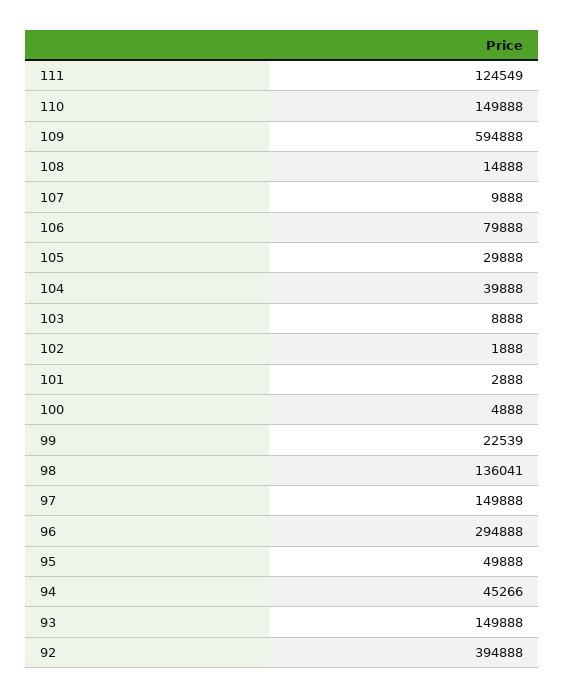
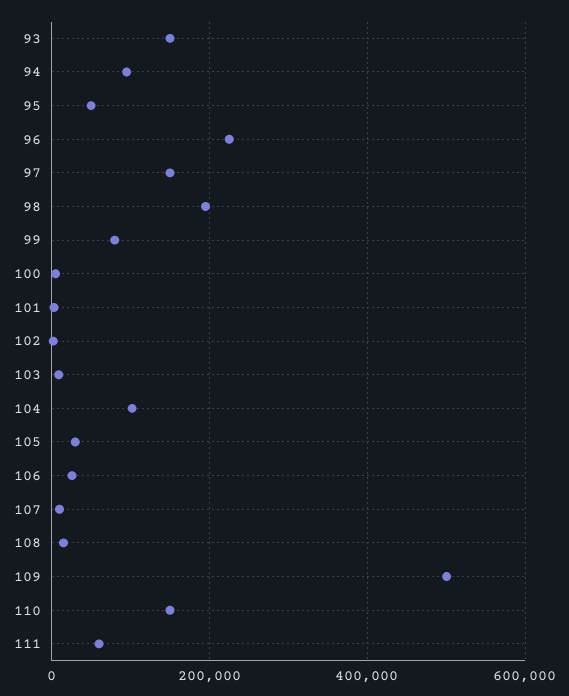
111: 124549 -> 60000
109: 594888 -> 500000
106: 79888 -> 20000
104: 39888 -> 100000
99: 22539 -> 80000
98: 136041 -> 200000
96: 294888 -> 220000
94: 45266 -> 100000
92: 394888 -> none

